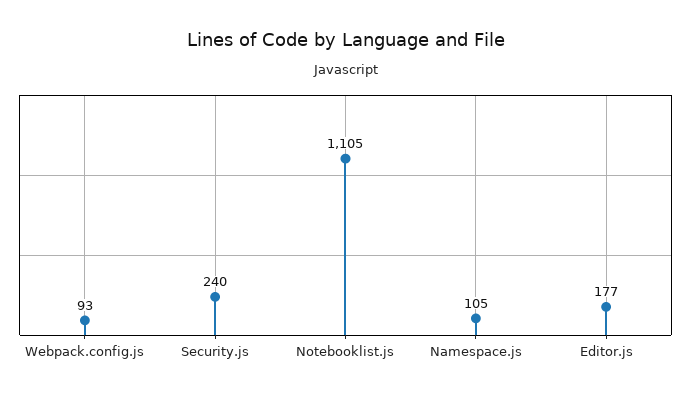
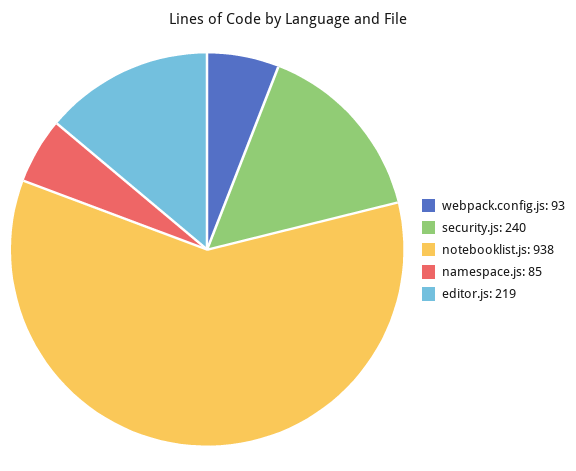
Notebooklist.js: 1105 -> 938
Namespace.js: 105 -> 85
Editor.js: 177 -> 219

